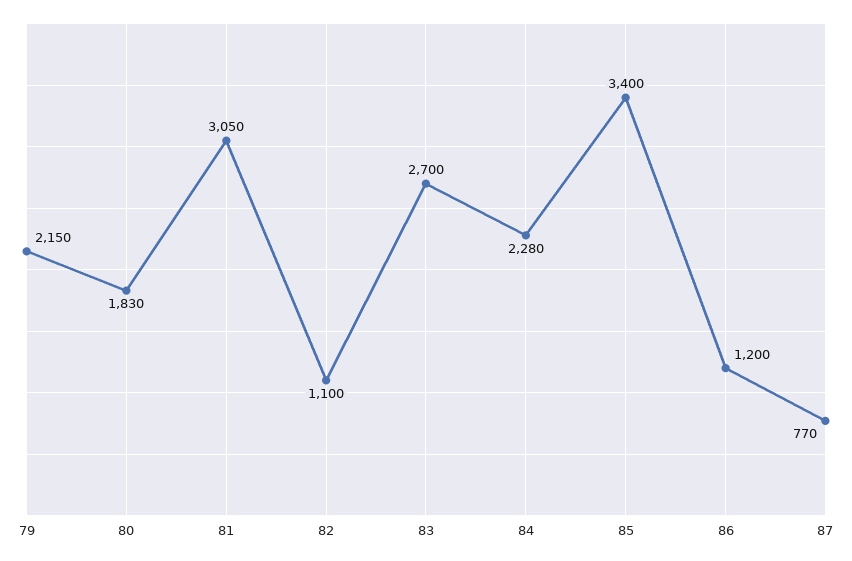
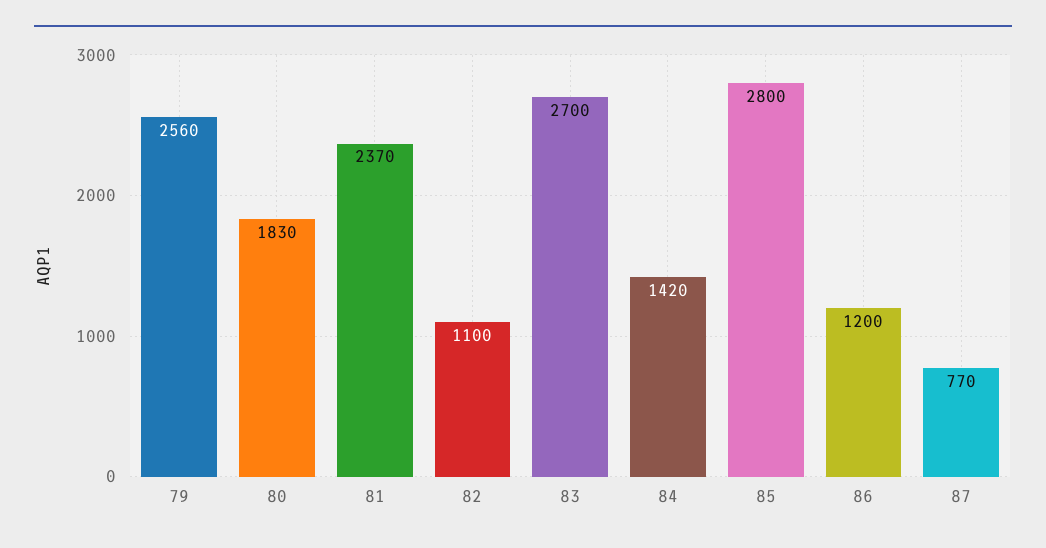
79: 2150 -> 2560
81: 3050 -> 2370
84: 2280 -> 1420
85: 3400 -> 2800

